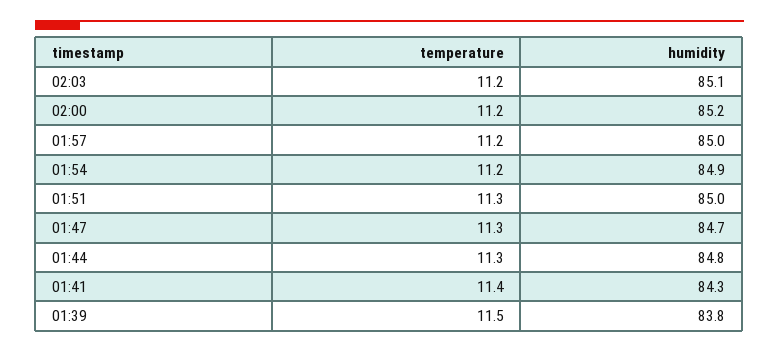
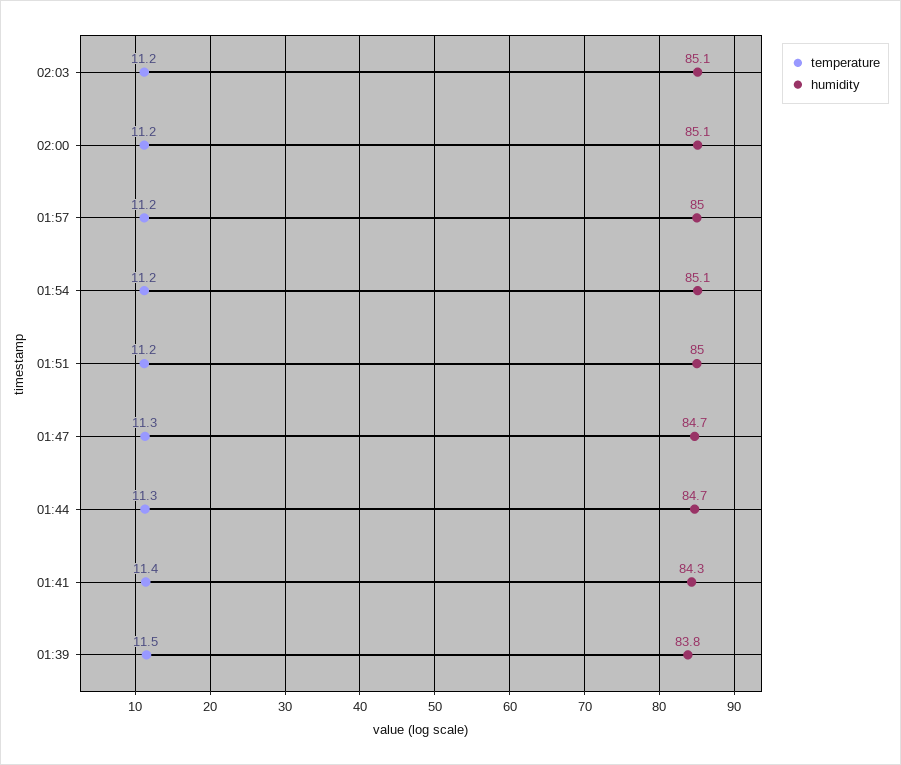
humidity, 02:00: 85.2 -> 85.1
humidity, 01:54: 84.9 -> 85.1
temperature, 01:51: 11.3 -> 11.2
humidity, 01:44: 84.8 -> 84.7

